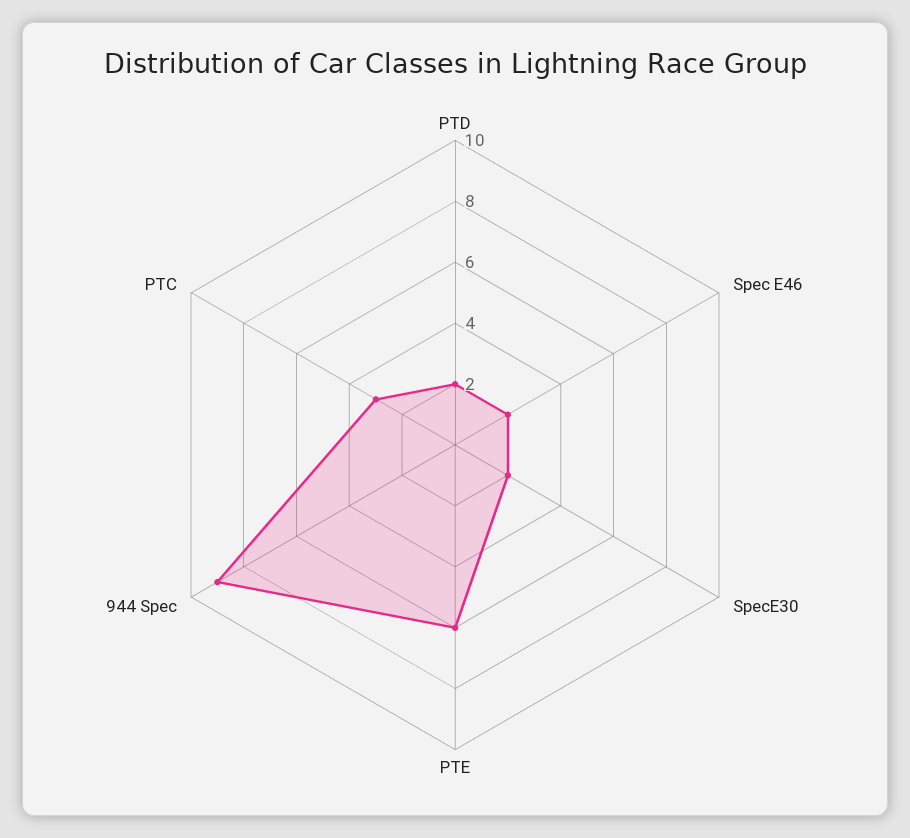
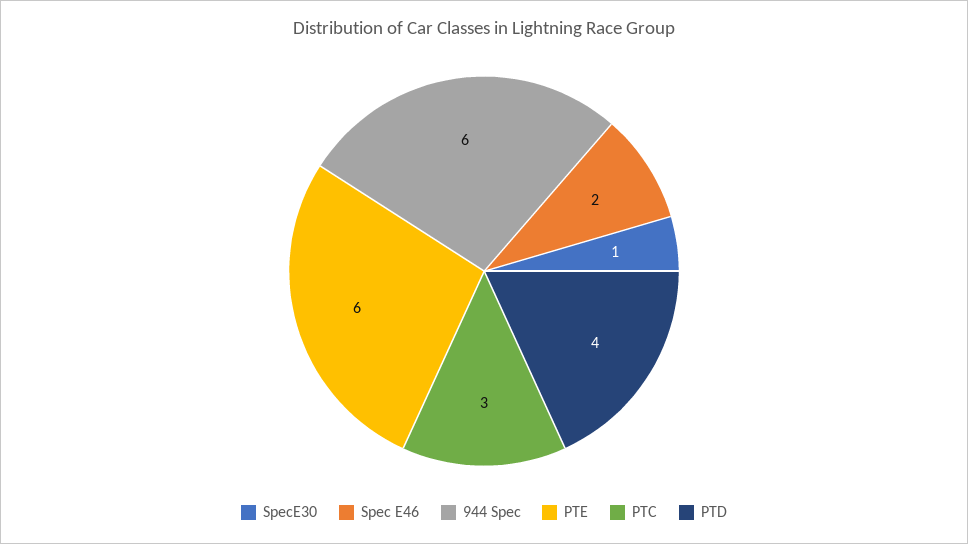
PTD: 2 -> 4
SpecE30: 2 -> 1
944 Spec: 9 -> 6

